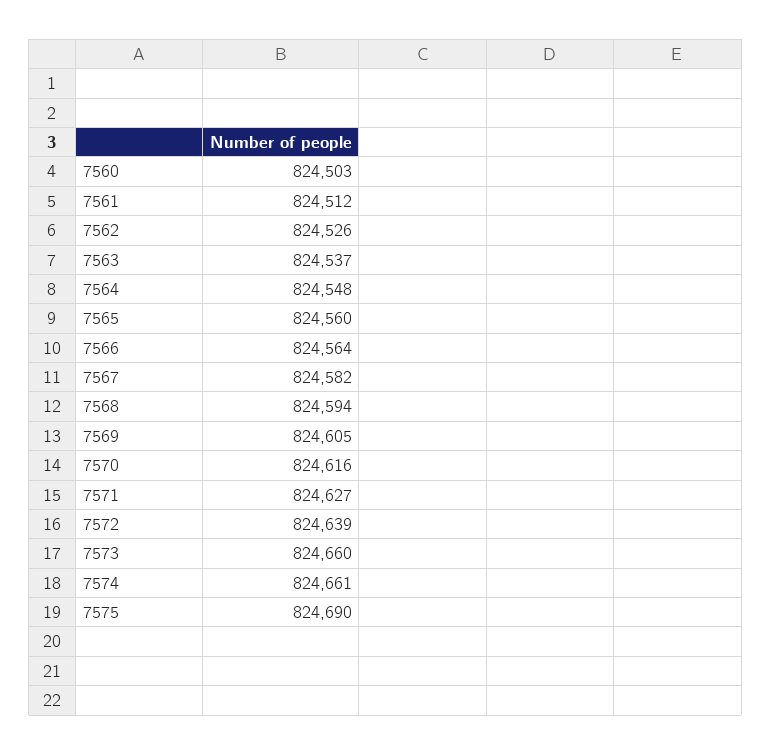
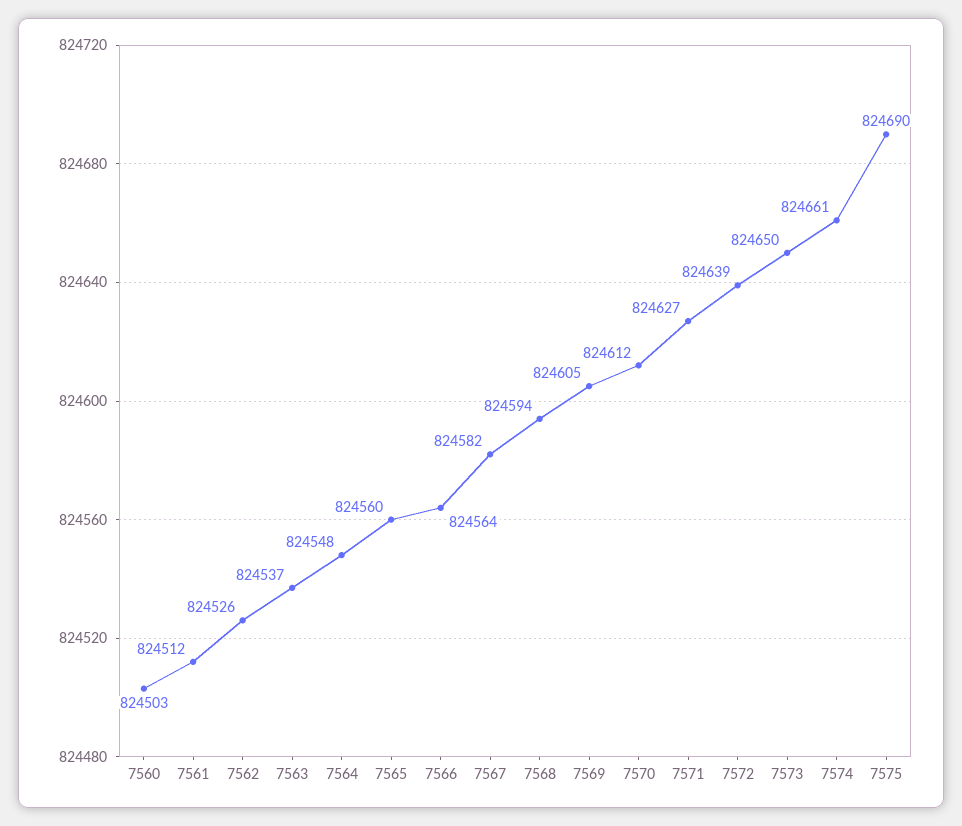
7570: 824616 -> 824612
7573: 824660 -> 824650

